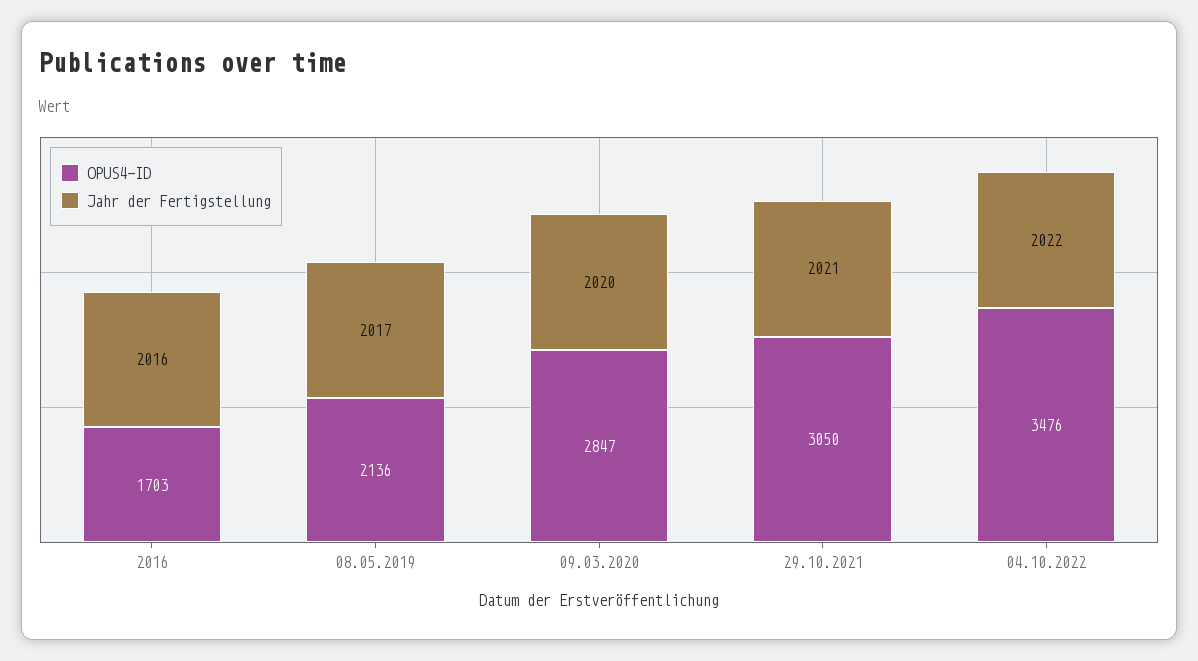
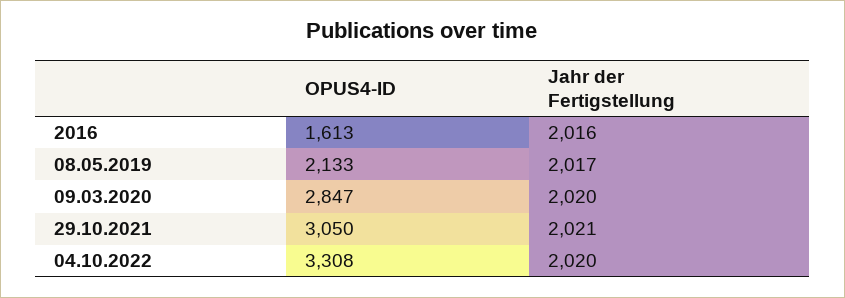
OPUS4-ID, 2016: 1703 -> 1613
OPUS4-ID, 08.05.2019: 2136 -> 2133
OPUS4-ID, 04.10.2022: 3476 -> 3308
Jahr der Fertigstellung, 04.10.2022: 2022 -> 2020

